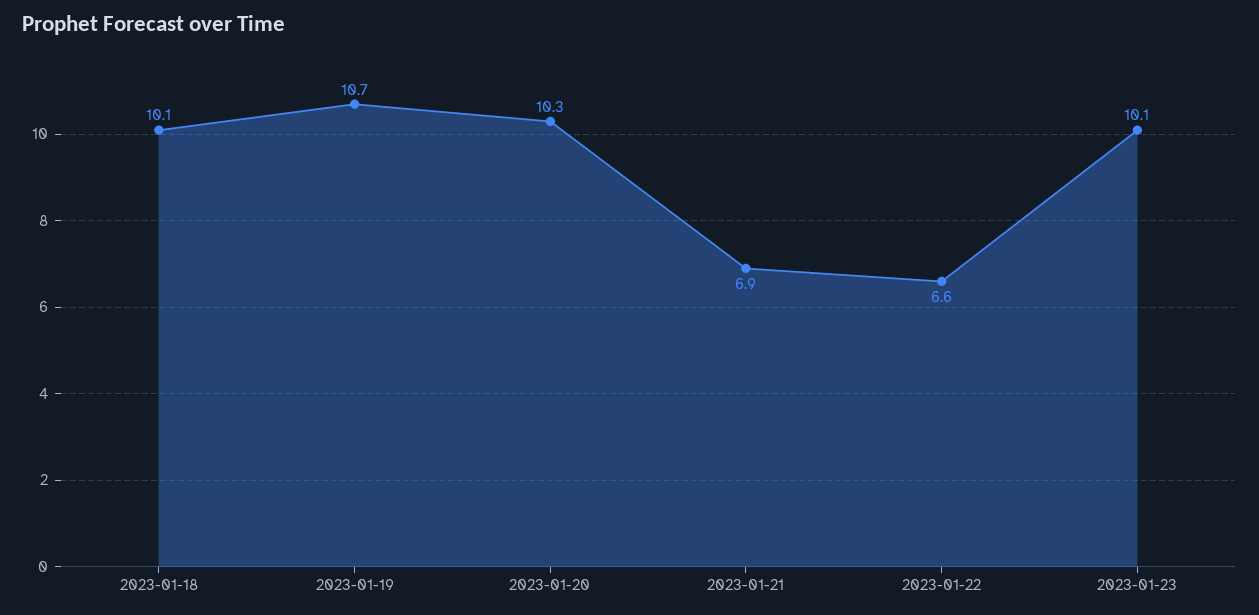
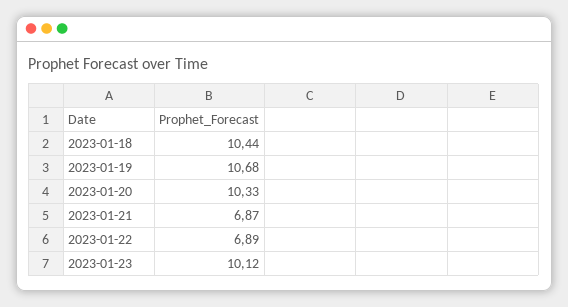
2023-01-18: 10.1 -> 10.44
2023-01-22: 6.6 -> 6.89

